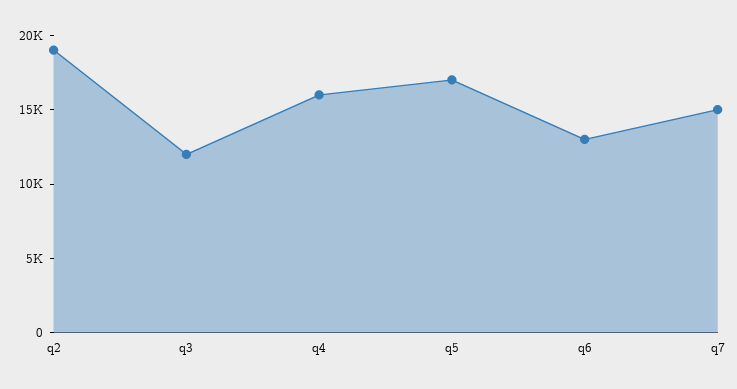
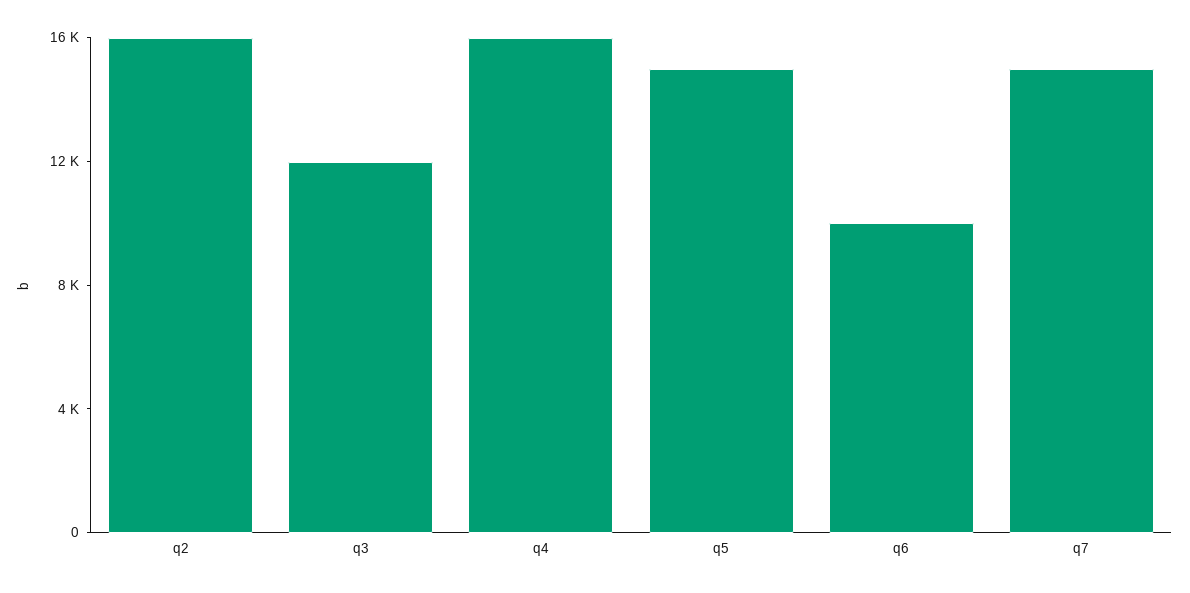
q2: 19000 -> 16000
q5: 17000 -> 15000
q6: 13000 -> 10000

